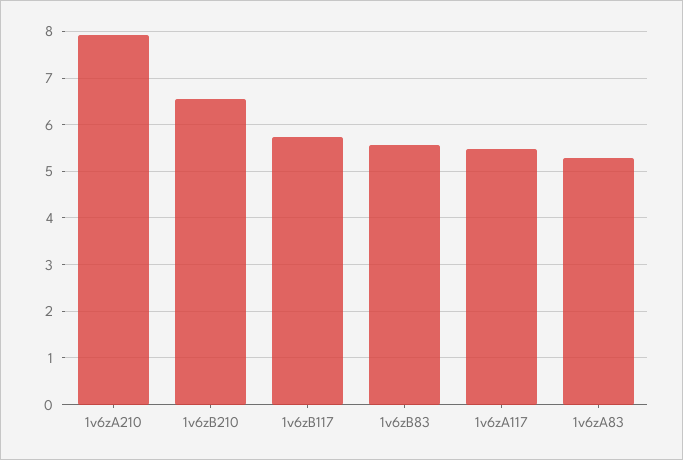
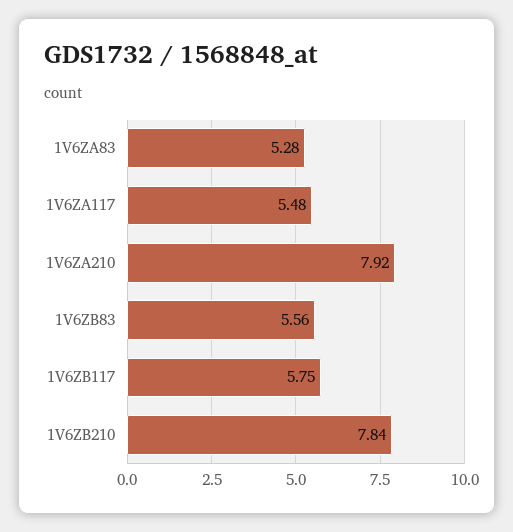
1v6zB210: 6.6 -> 7.84

